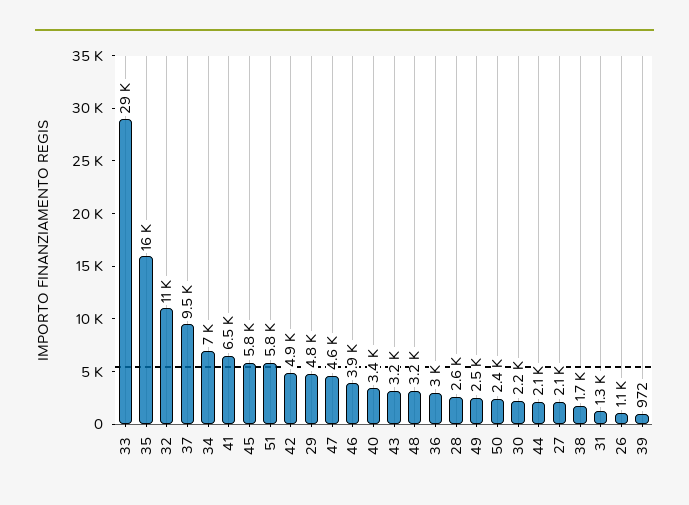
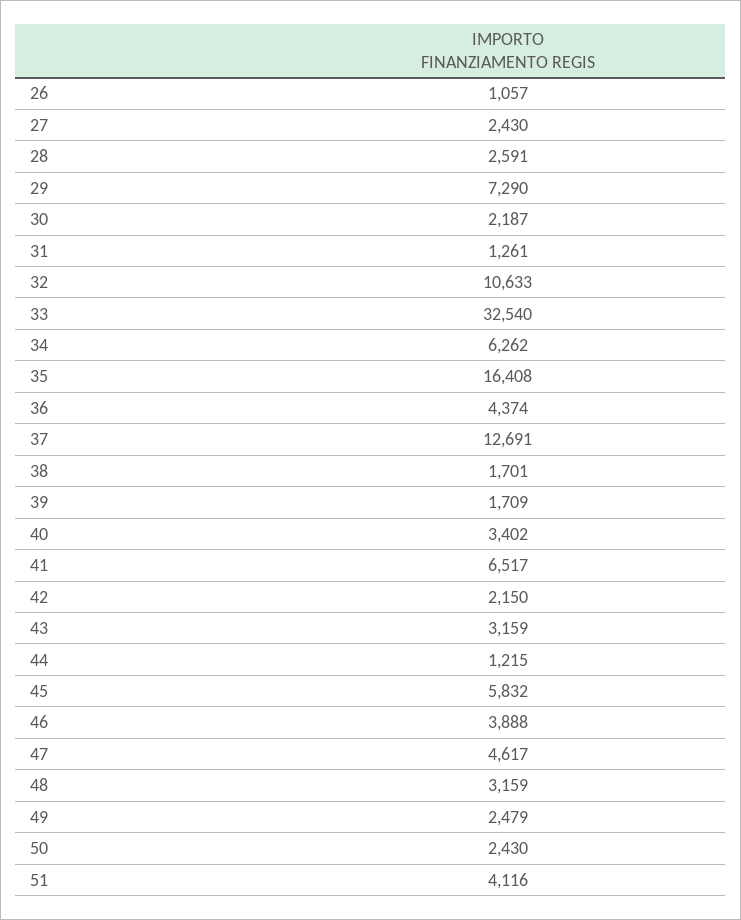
33: 29000 -> 32540
37: 9500 -> 12691
34: 7000 -> 6262
51: 5800 -> 4116
42: 4900 -> 2150
29: 4800 -> 7290
36: 3000 -> 4374
44: 2100 -> 1215
27: 2100 -> 2430
39: 972 -> 1709

